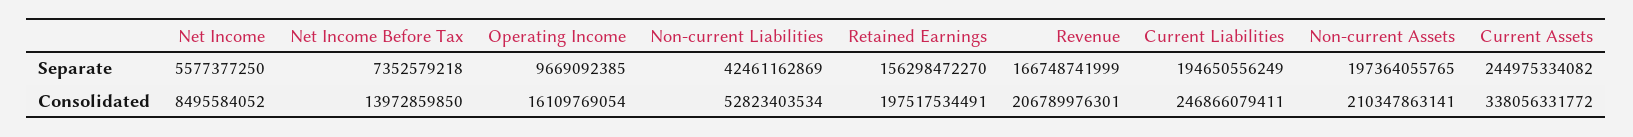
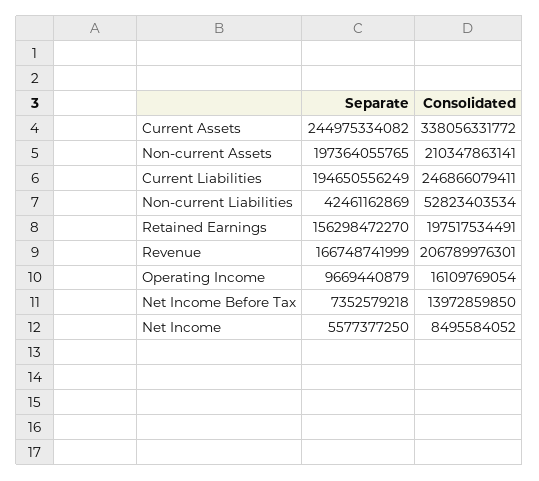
Operating Income, Separate: 9669092385 -> 9669440879

